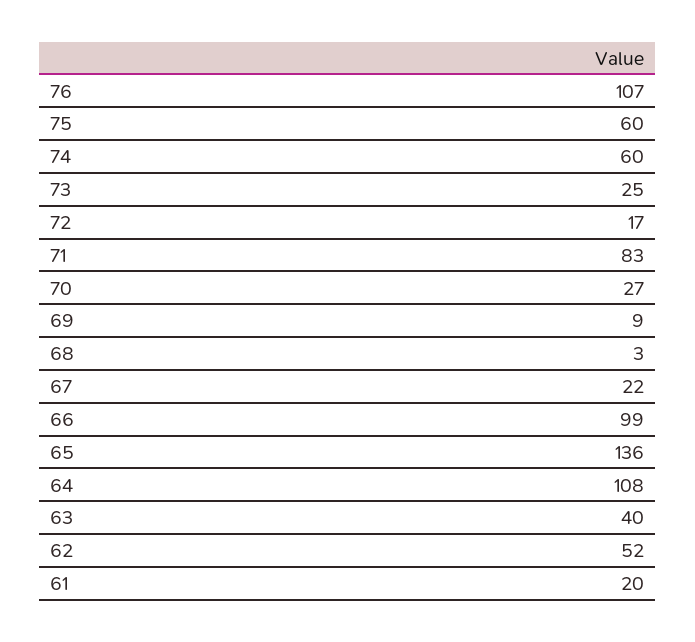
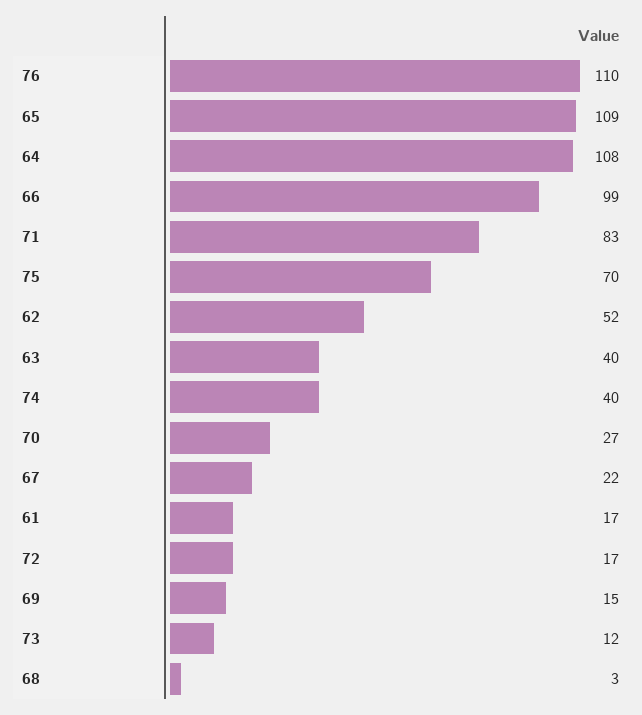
76: 107 -> 110
75: 60 -> 70
74: 60 -> 40
73: 25 -> 12
69: 9 -> 15
65: 136 -> 109
61: 20 -> 17

